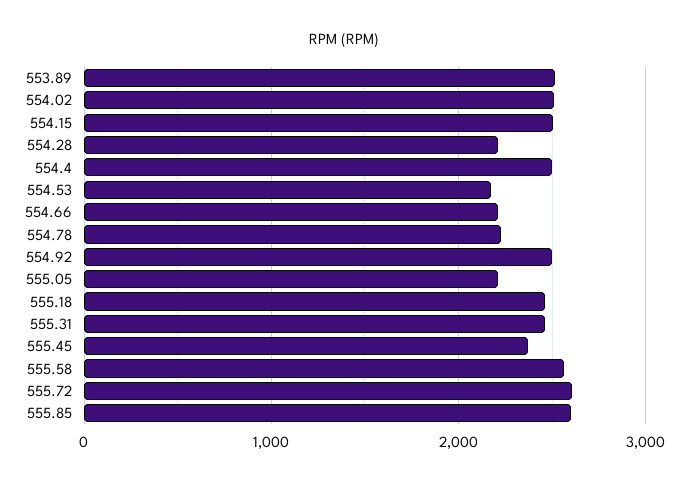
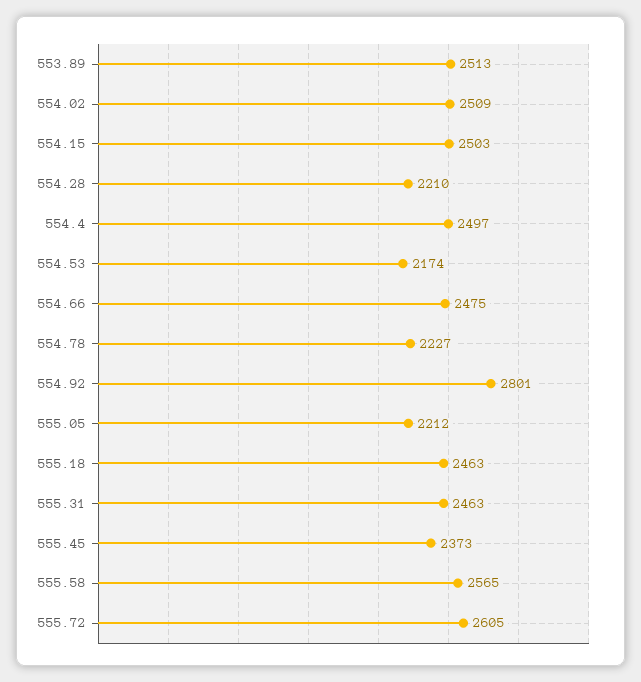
554.66: 2200 -> 2475
554.92: 2500 -> 2801
555.85: 2600 -> none

